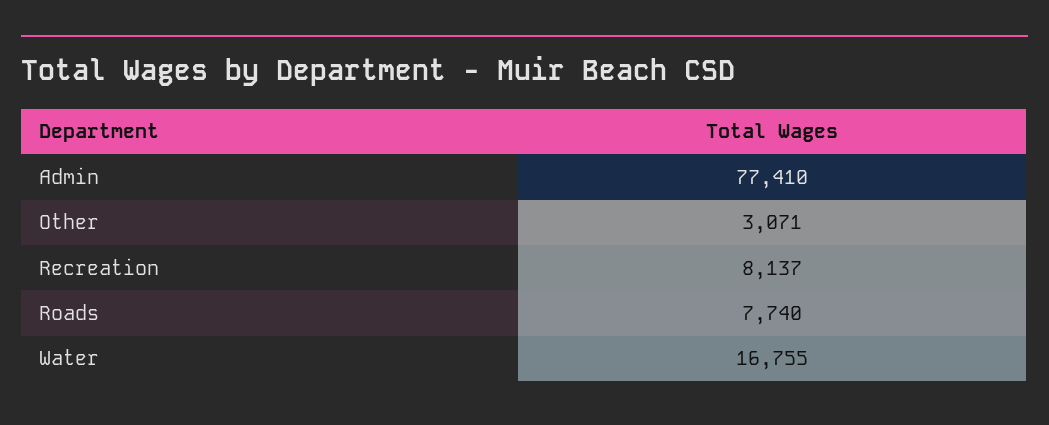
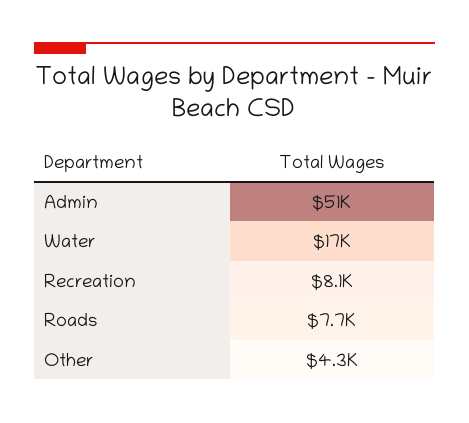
Admin: 77410 -> 51000
Other: 3071 -> 4300

